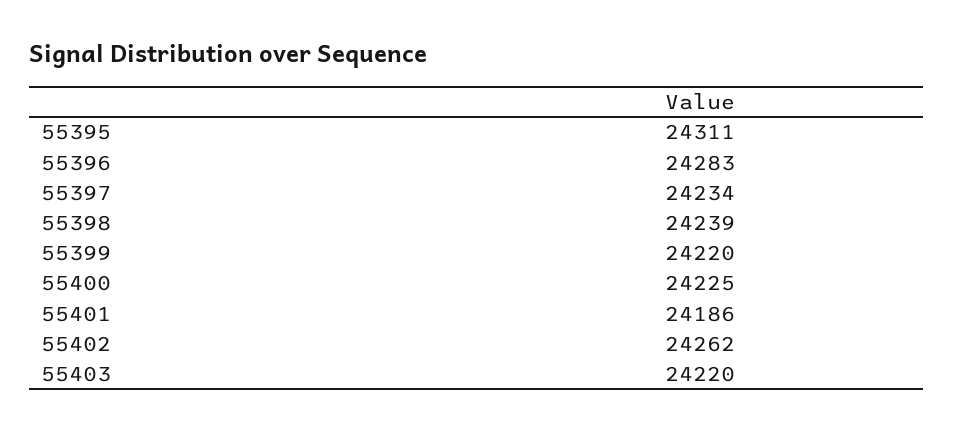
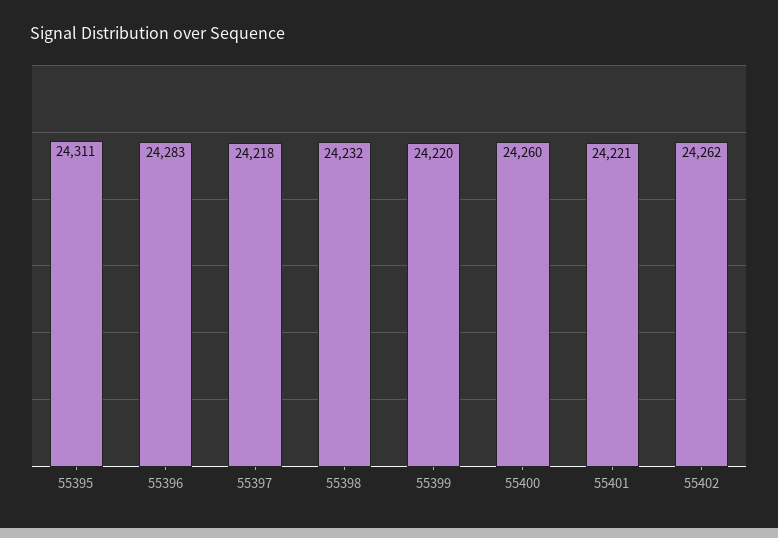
55397: 24234 -> 24218
55398: 24239 -> 24232
55400: 24225 -> 24260
55401: 24186 -> 24221
55403: 24220 -> none

